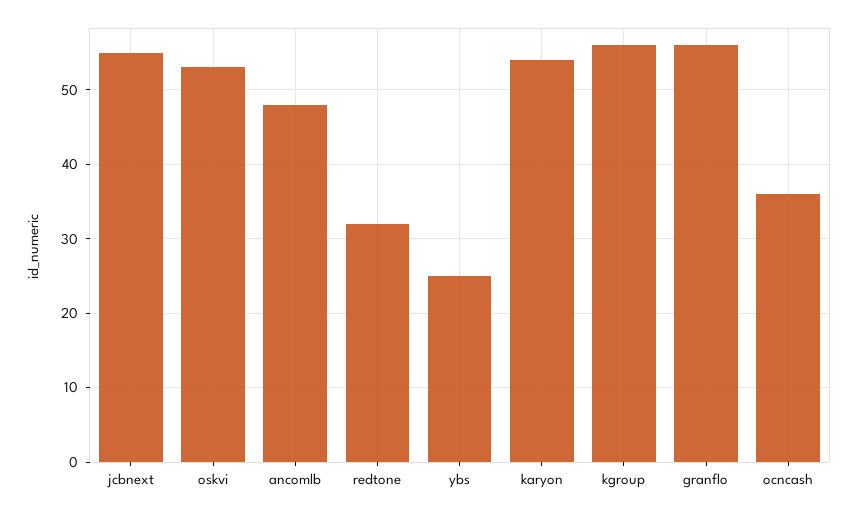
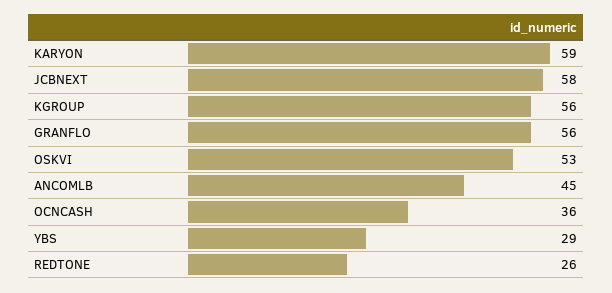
jcbnext: 55 -> 58
ancomlb: 48 -> 45
redtone: 32 -> 26
ybs: 25 -> 29
karyon: 54 -> 59

